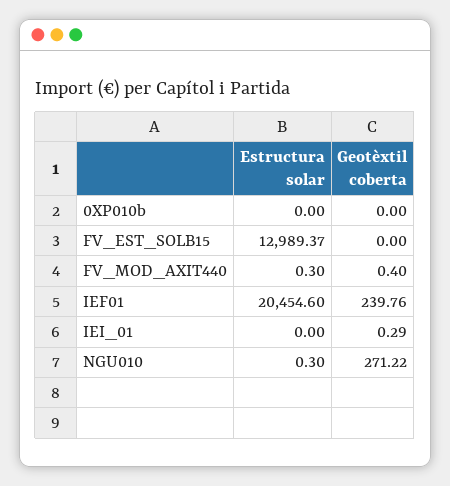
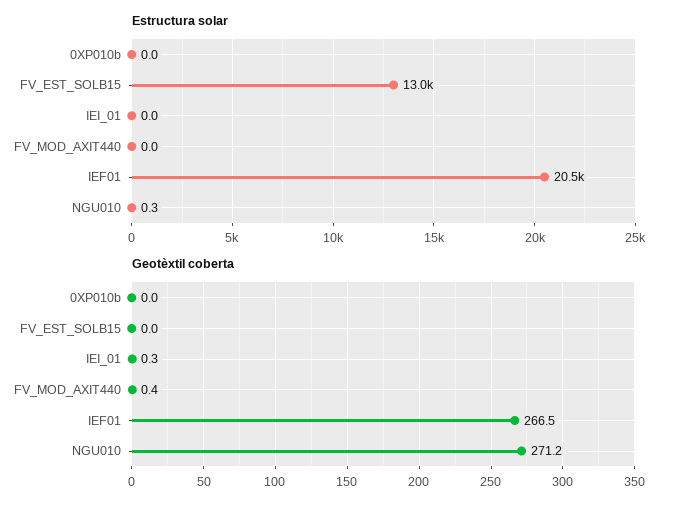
Estructura solar, FV_MOD_AXIT440: 0.3 -> 0
Geotèxtil coberta, IEF01: 239.76 -> 266.5

